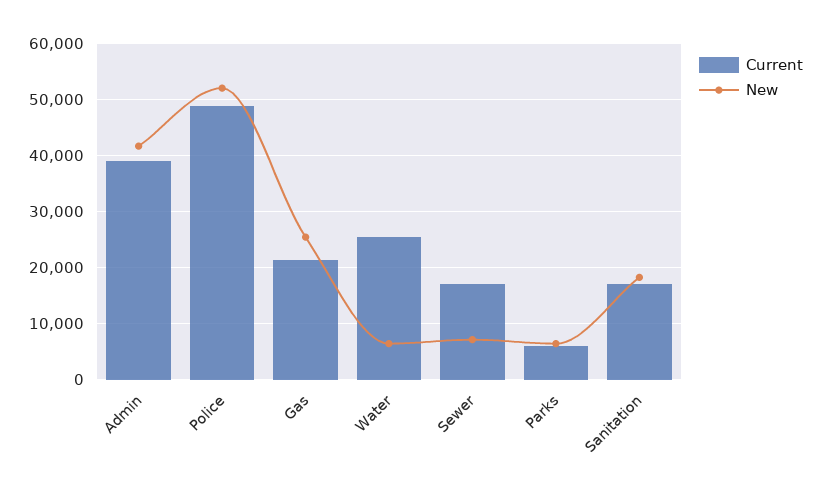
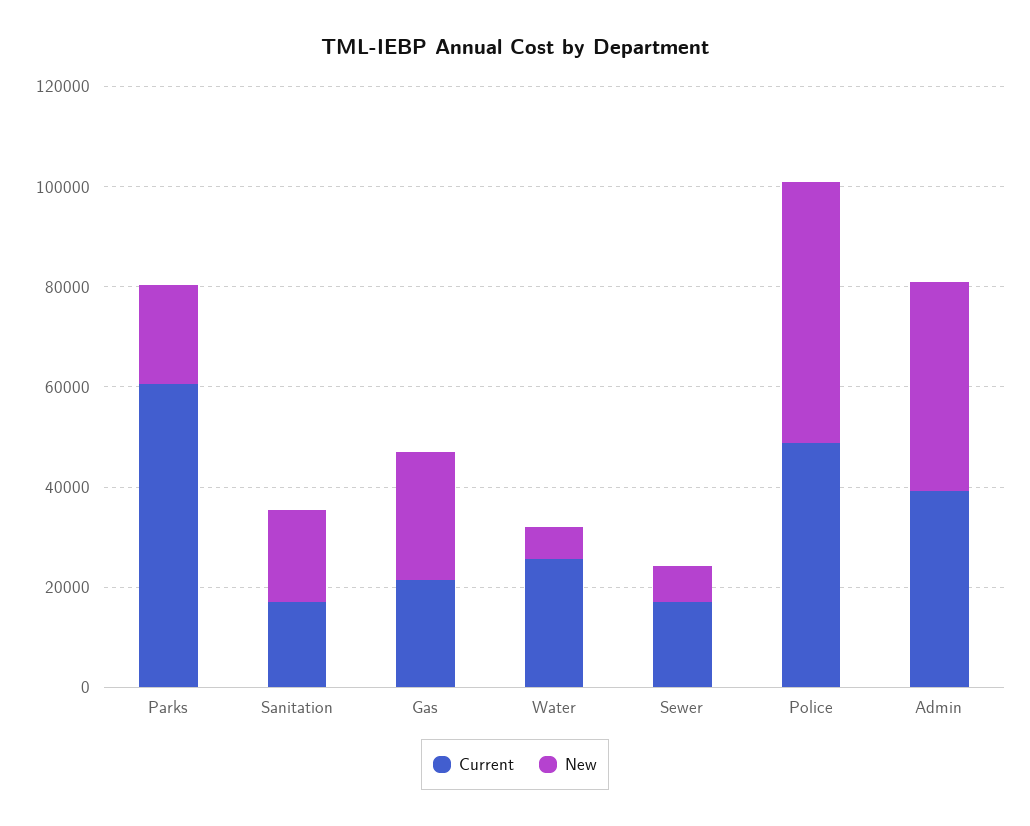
Current, Parks: 6000 -> 60000
New, Parks: 6000 -> 20000

